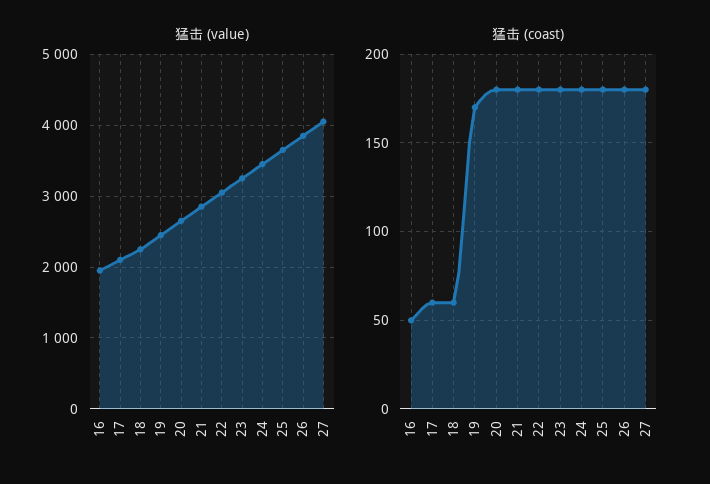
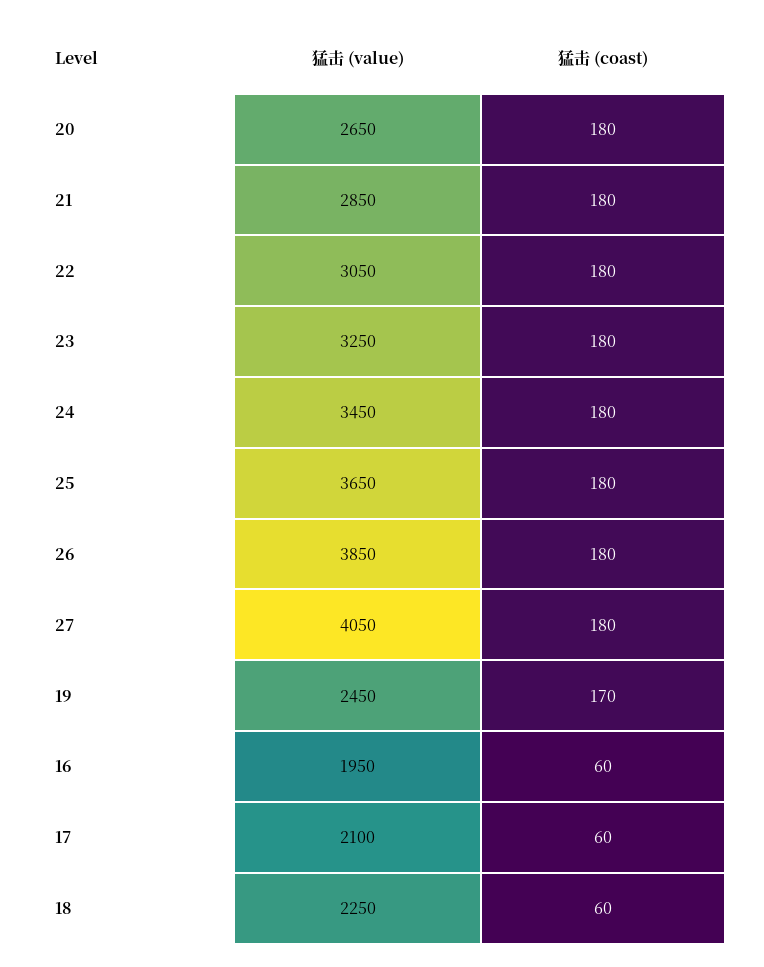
猛击 (coast), 16: 50 -> 60

